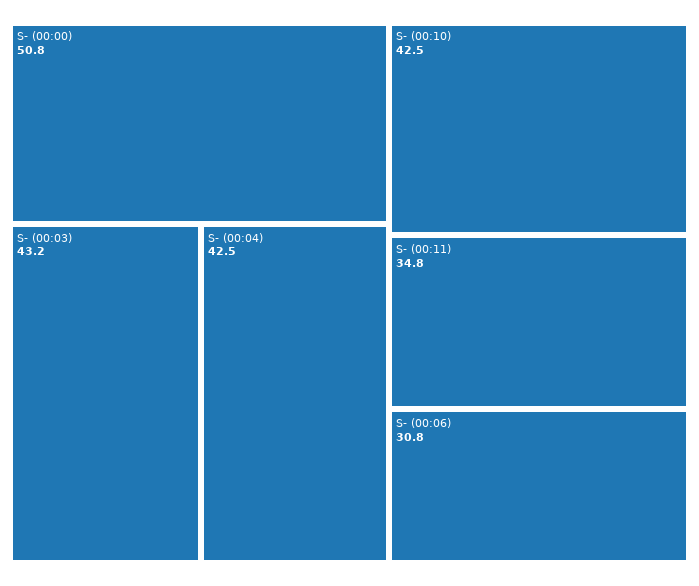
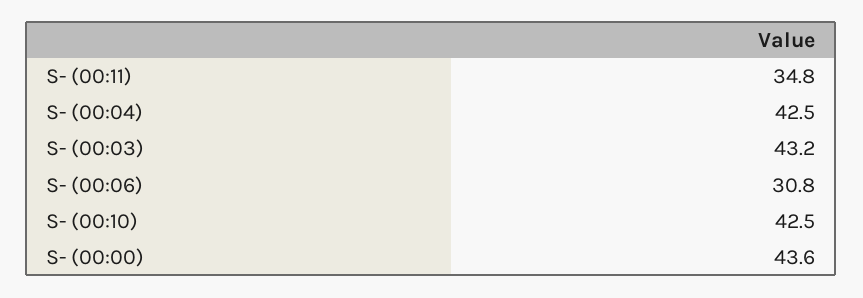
S- (00:00): 50.8 -> 43.6

